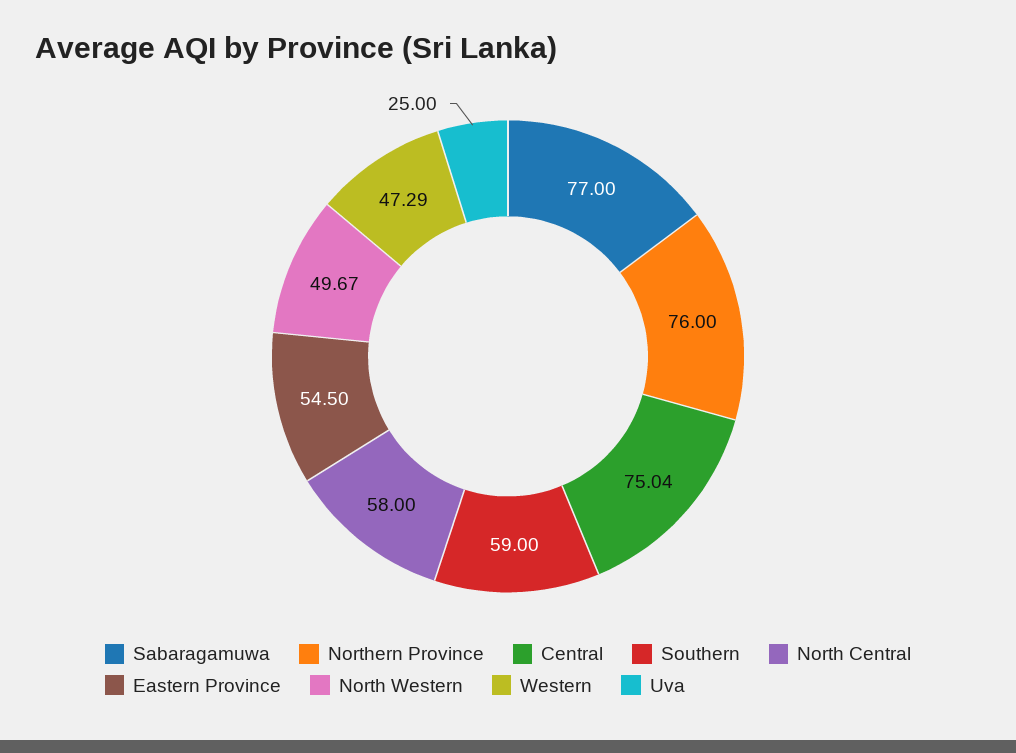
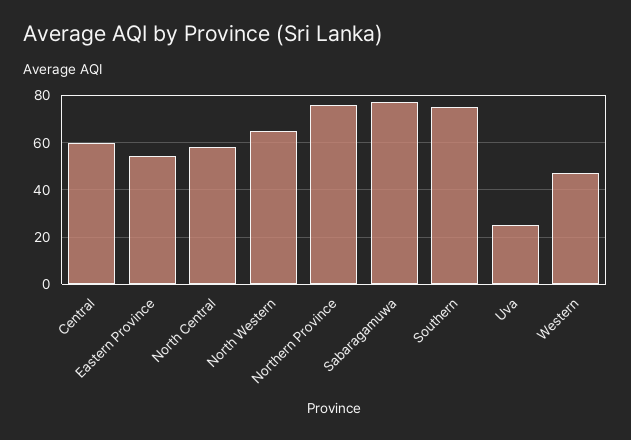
Central: 75.04 -> 60
Southern: 59 -> 75
North Western: 49.67 -> 65

